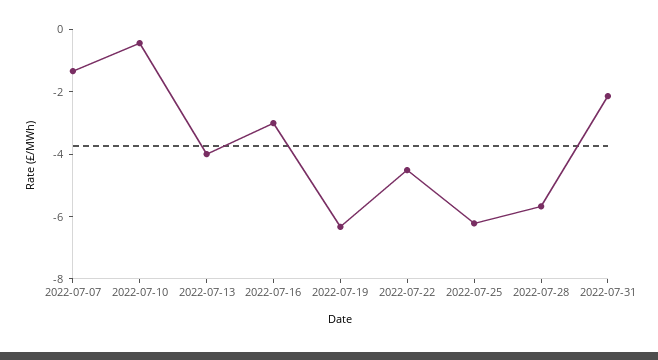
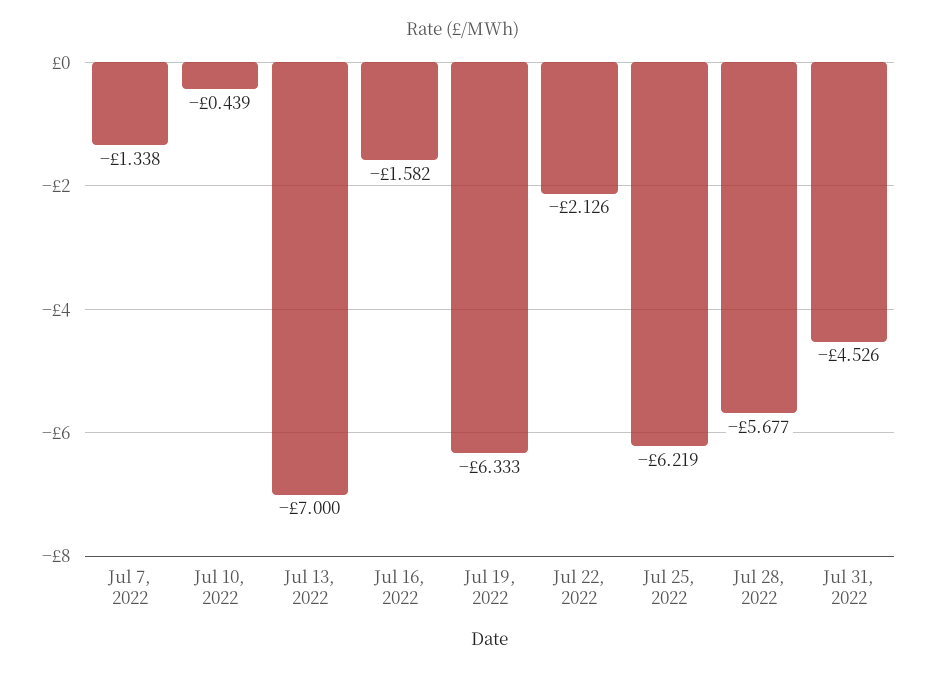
2022-07-13: -4 -> -7
2022-07-16: -3 -> -1.582
2022-07-22: -4.5 -> -2.126
2022-07-31: -2 -> -4.526

